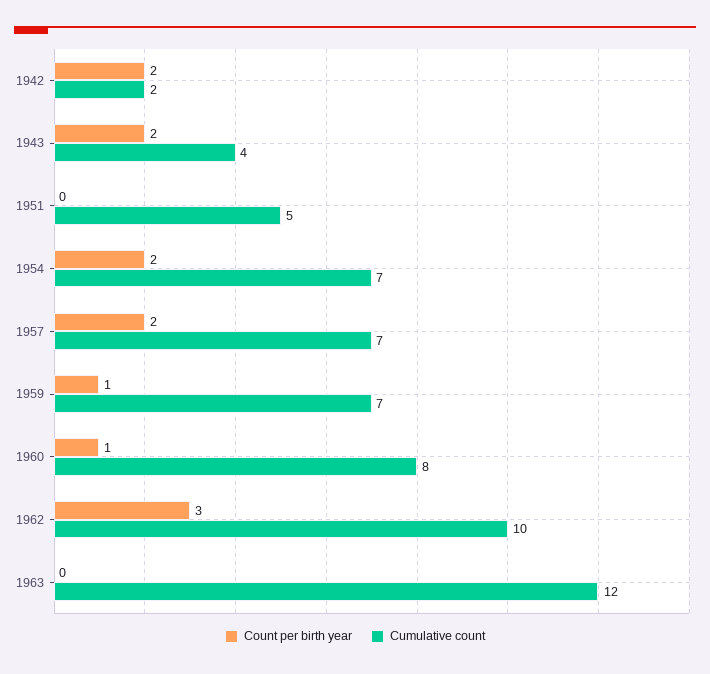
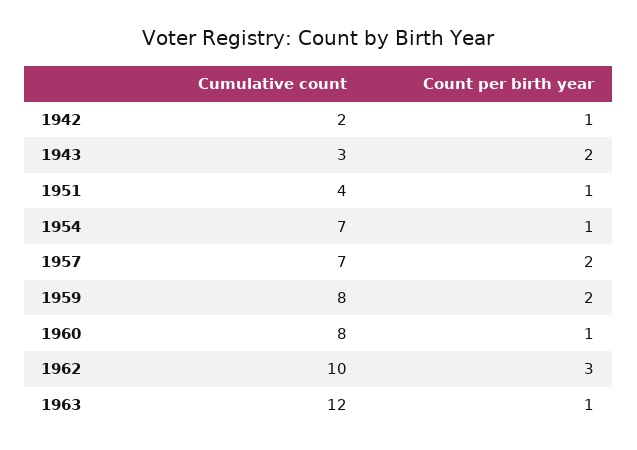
Count per birth year, 1942: 2 -> 1
Cumulative count, 1943: 4 -> 3
Count per birth year, 1951: 0 -> 1
Cumulative count, 1951: 5 -> 4
Count per birth year, 1954: 2 -> 1
Count per birth year, 1959: 1 -> 2
Cumulative count, 1959: 7 -> 8
Count per birth year, 1963: 0 -> 1

